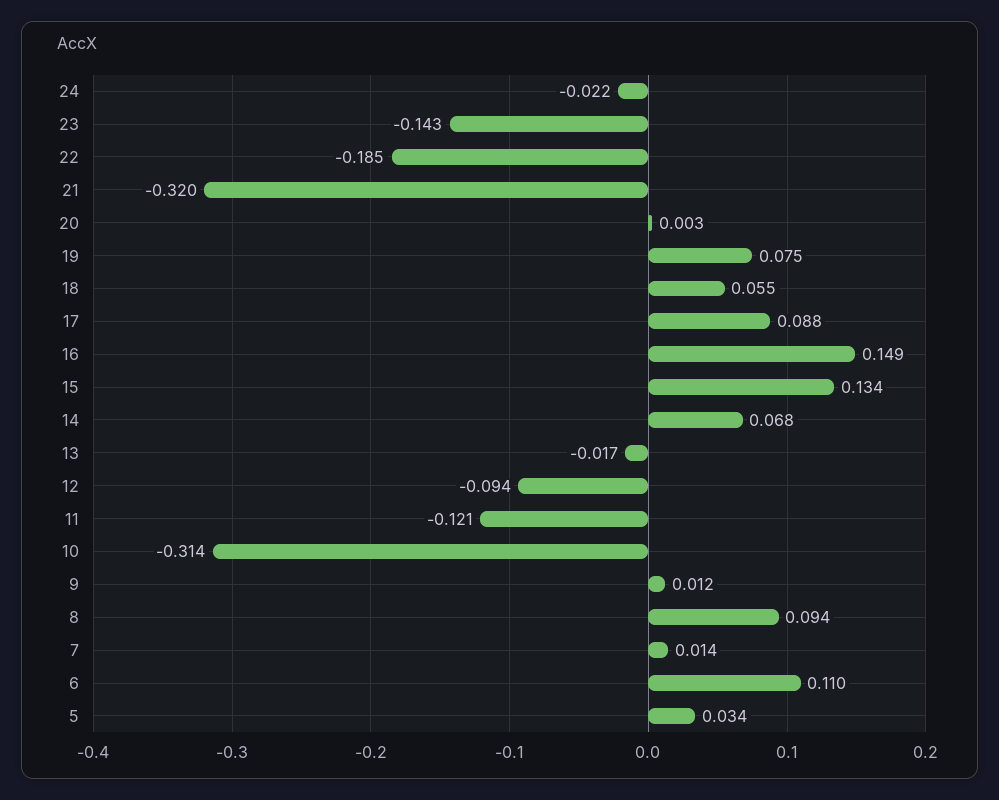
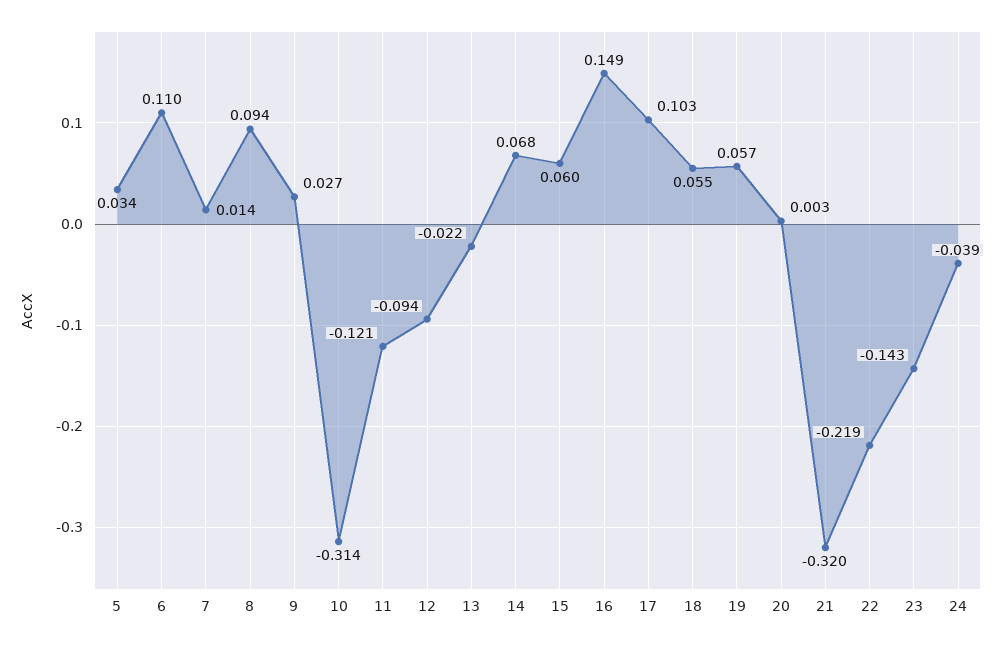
24: -0.022 -> -0.039
22: -0.185 -> -0.219
19: 0.075 -> 0.057
17: 0.088 -> 0.103
15: 0.134 -> 0.06
13: -0.017 -> -0.022
9: 0.012 -> 0.027

